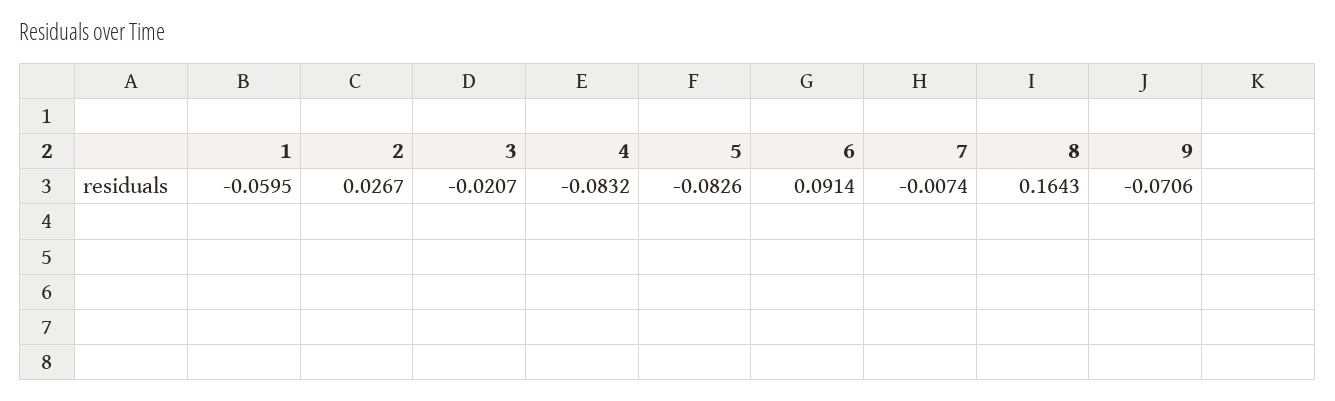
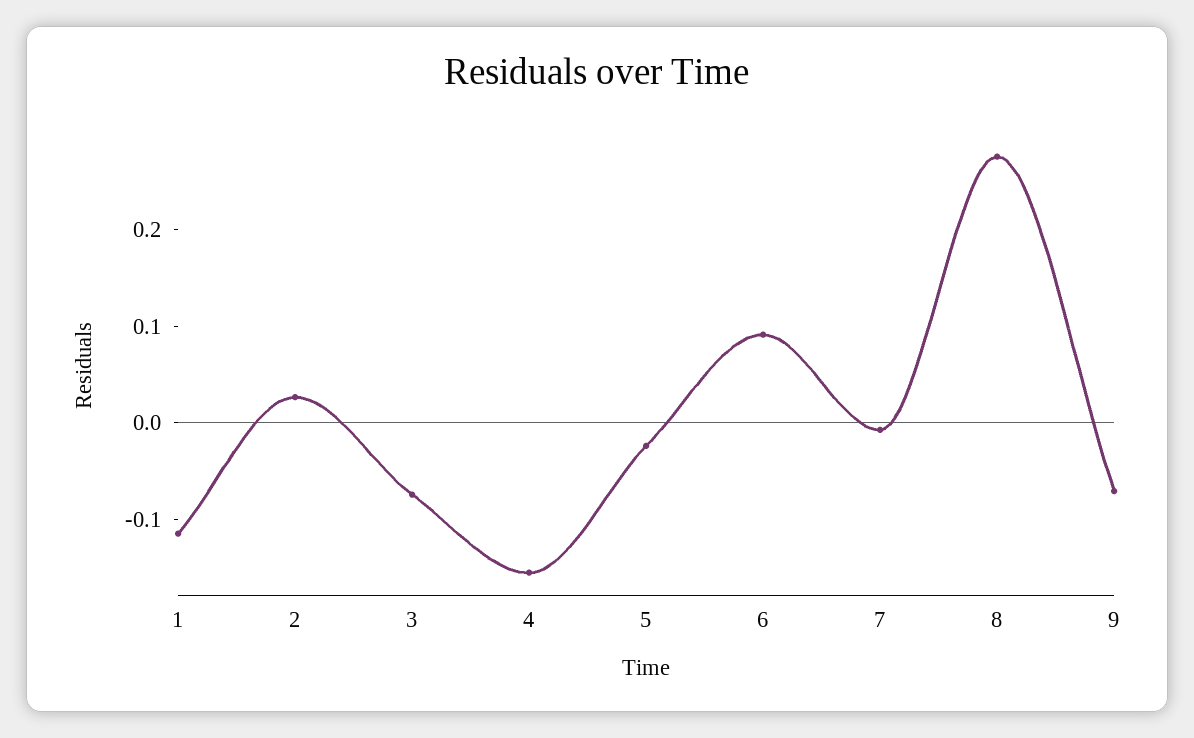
1: -0.0595 -> -0.12
3: -0.0207 -> -0.08
4: -0.0832 -> -0.16
5: -0.0826 -> -0.02
8: 0.1643 -> 0.28

